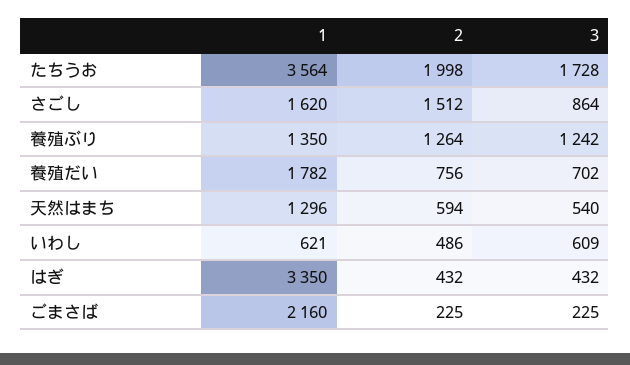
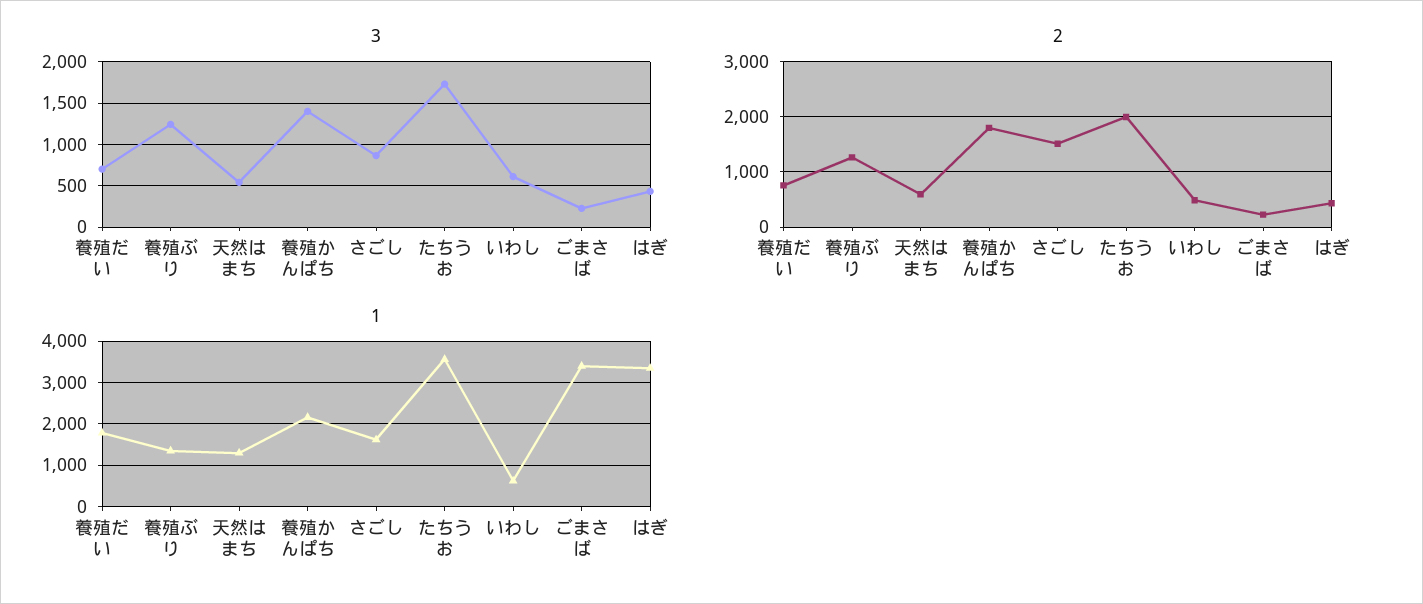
1, ごまさば: 2160 -> 3400
3, 養殖かんぱち: none -> 1400
2, 養殖かんぱち: none -> 1800
1, 養殖かんぱち: none -> 2200

